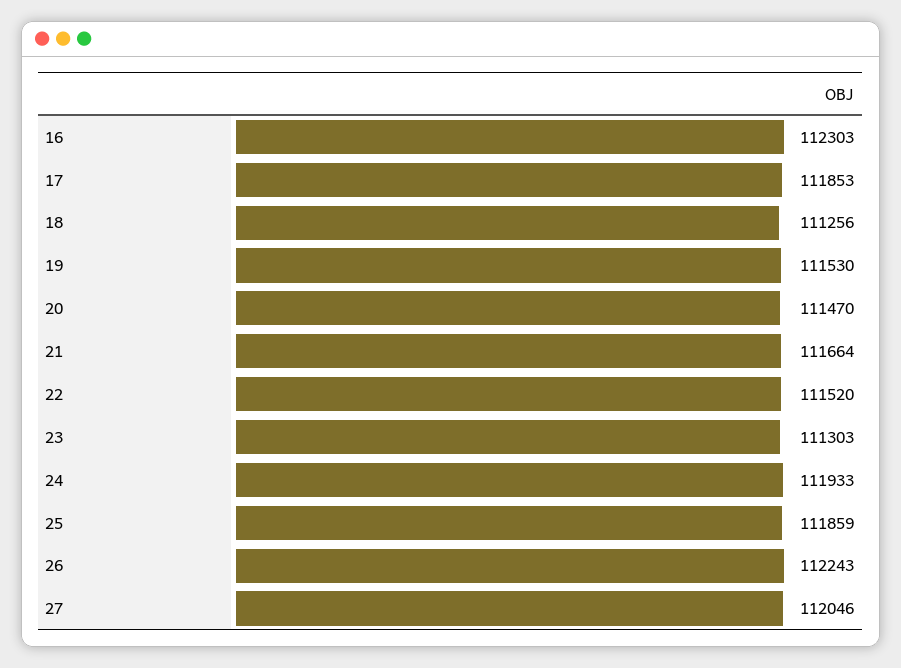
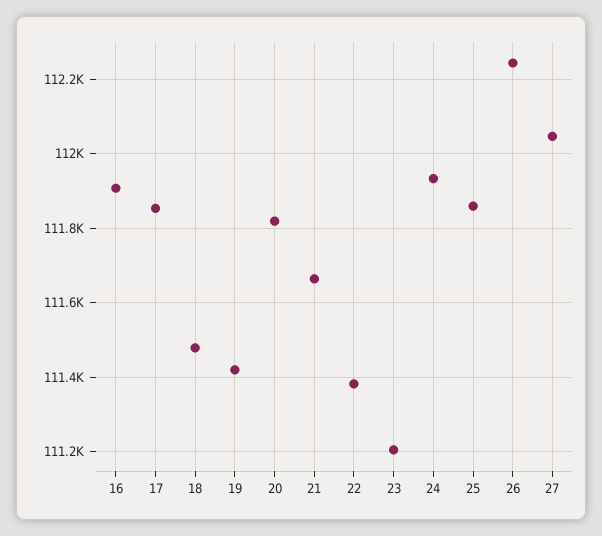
16: 112303 -> 111900
18: 111256 -> 111480
19: 111530 -> 111420
20: 111470 -> 111820
22: 111520 -> 111380
23: 111303 -> 111200

